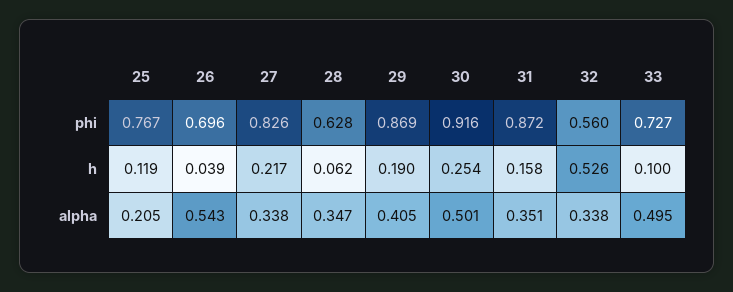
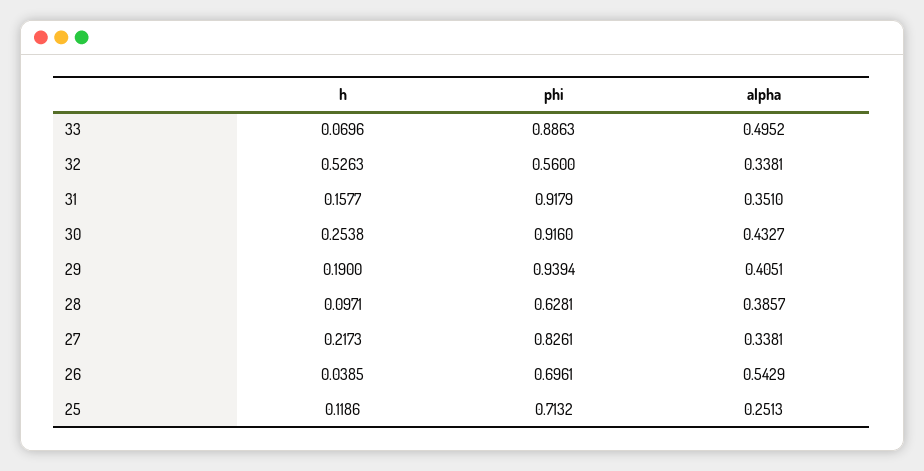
25, phi: 0.767 -> 0.7132
29, phi: 0.869 -> 0.9394
31, phi: 0.872 -> 0.9179
33, phi: 0.727 -> 0.8863
28, h: 0.062 -> 0.0971
33, h: 0.1 -> 0.0696
25, alpha: 0.205 -> 0.2513
28, alpha: 0.347 -> 0.3857
30, alpha: 0.501 -> 0.4327

